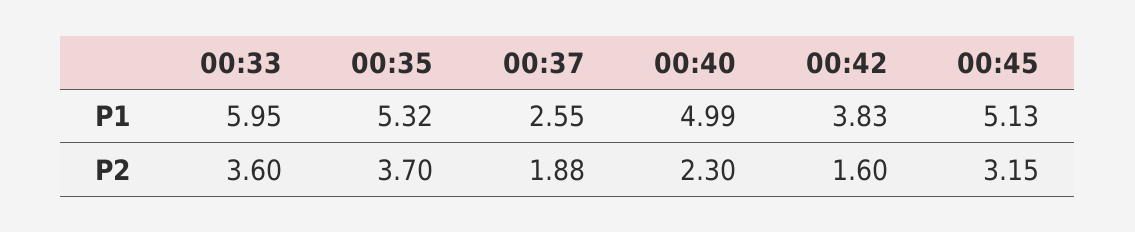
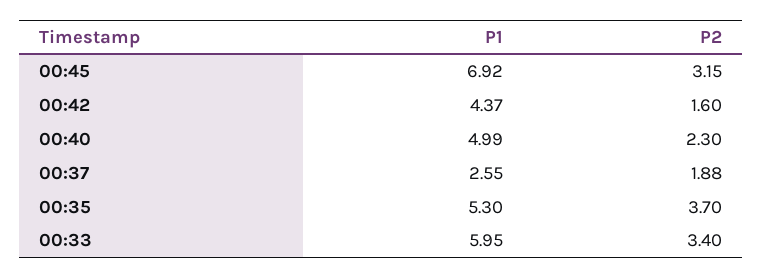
00:35, P1: 5.32 -> 5.3
00:42, P1: 3.83 -> 4.37
00:45, P1: 5.13 -> 6.92
00:33, P2: 3.6 -> 3.4

